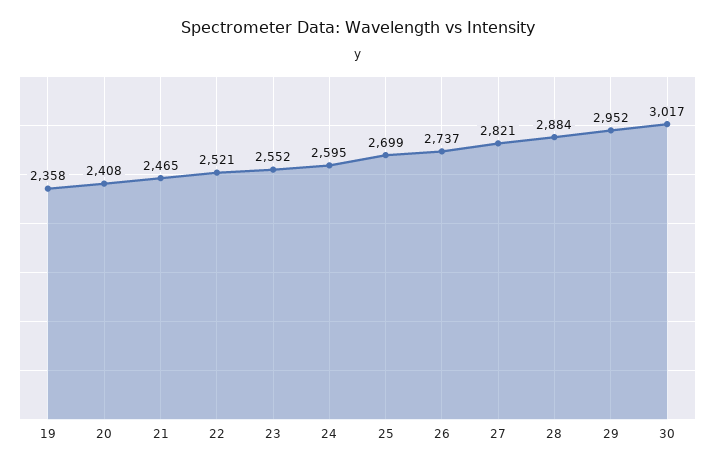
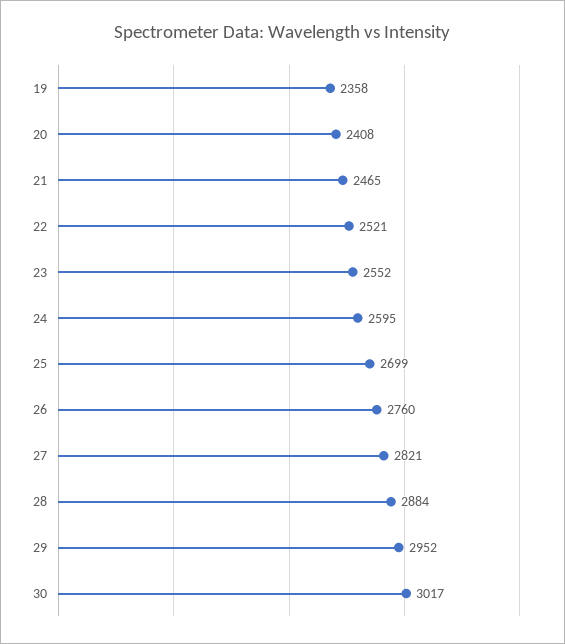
26: 2737 -> 2760

